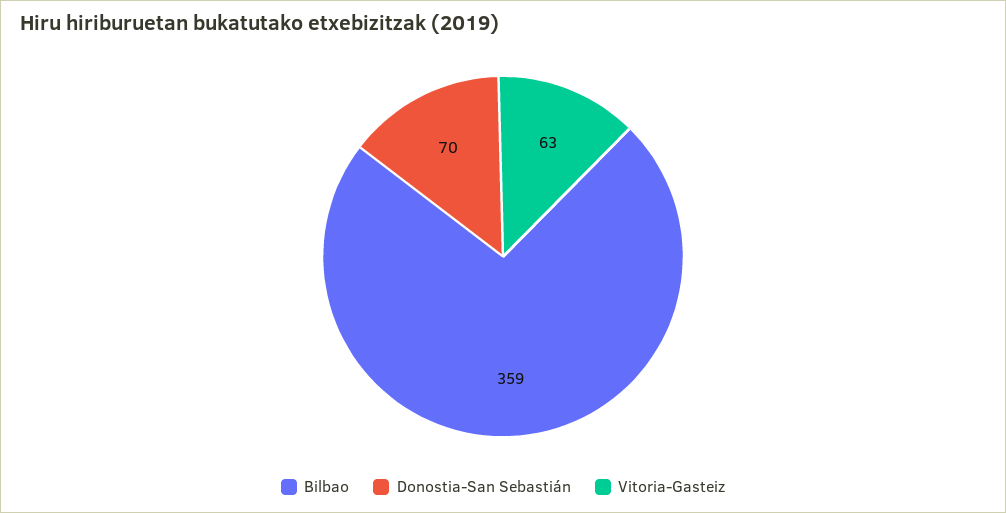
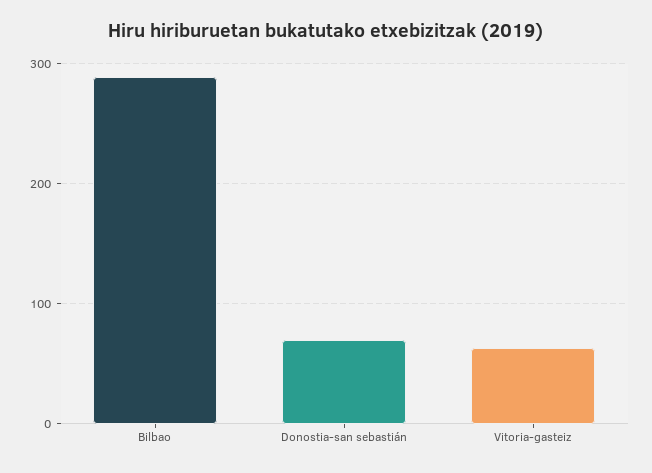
Bilbao: 359 -> 290

